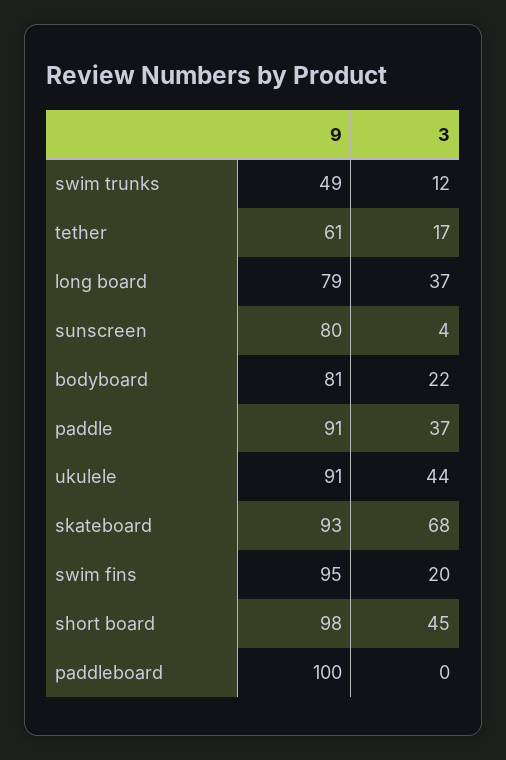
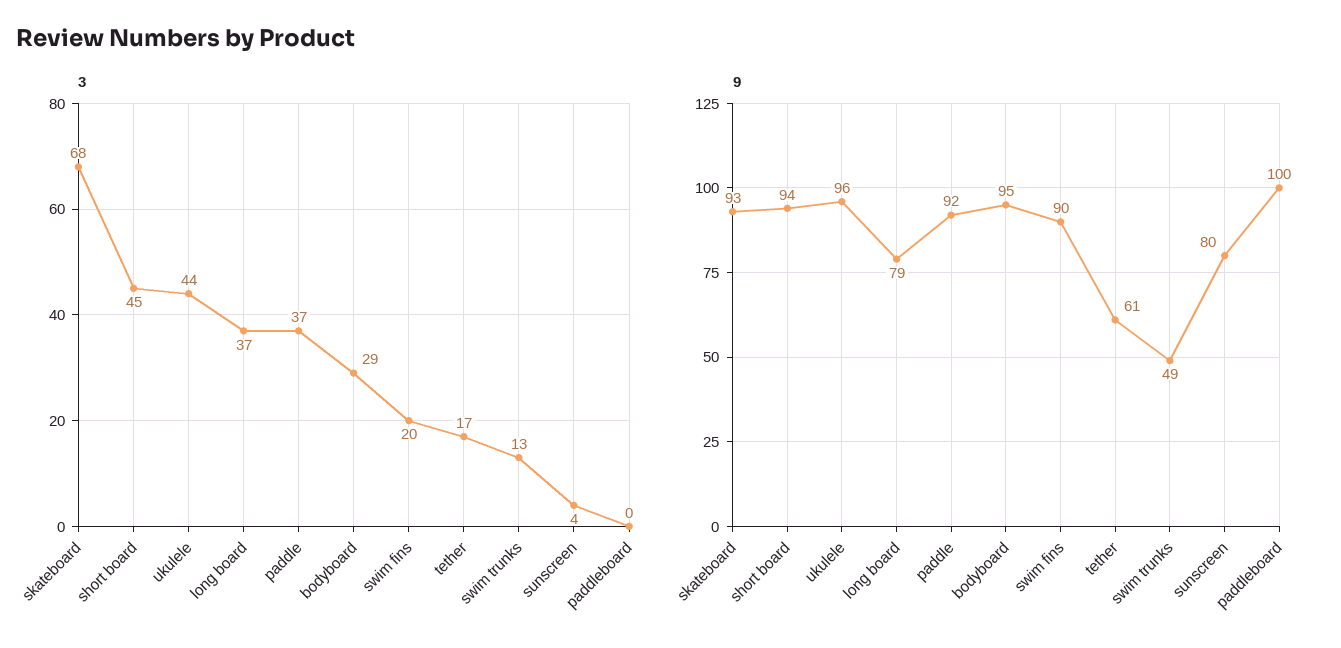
3, swim trunks: 12 -> 13
9, bodyboard: 81 -> 95
3, bodyboard: 22 -> 29
9, paddle: 91 -> 92
9, ukulele: 91 -> 96
9, swim fins: 95 -> 90
9, short board: 98 -> 94

